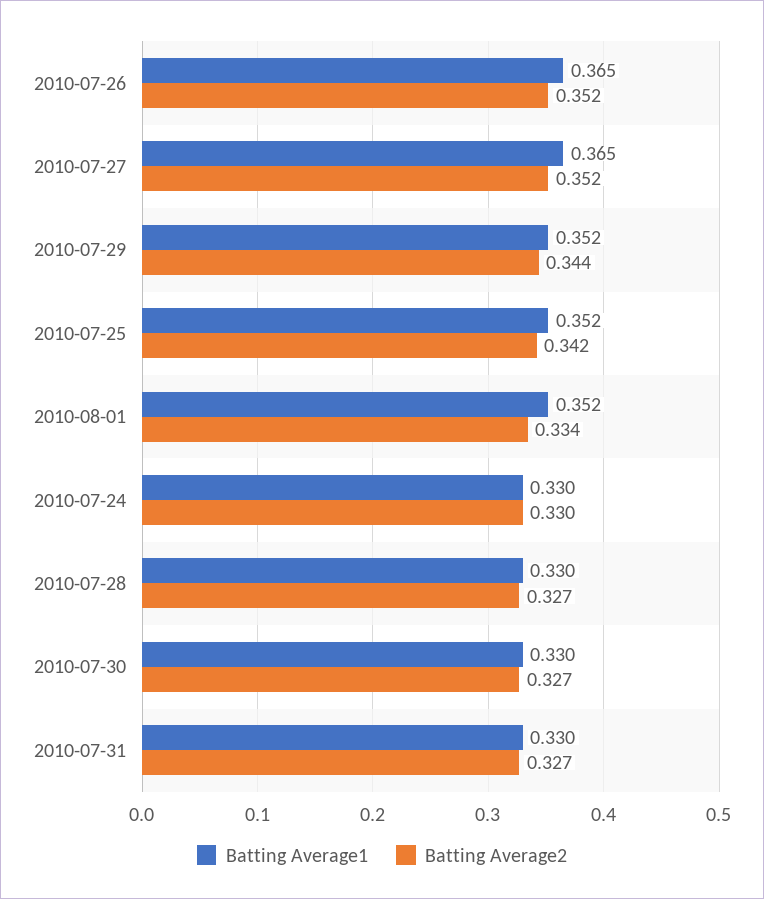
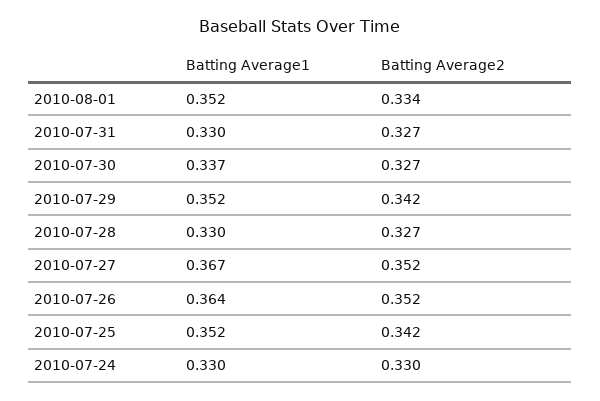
Batting Average1, 2010-07-26: 0.365 -> 0.364
Batting Average1, 2010-07-27: 0.365 -> 0.367
Batting Average2, 2010-07-29: 0.344 -> 0.342
Batting Average1, 2010-07-30: 0.33 -> 0.337

